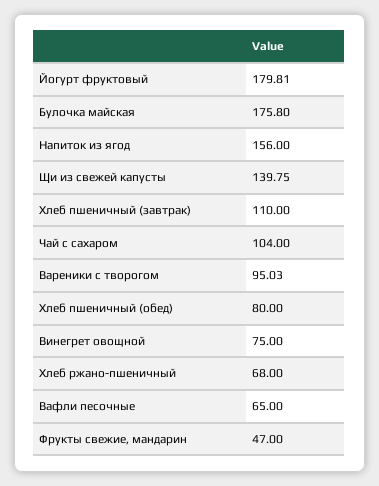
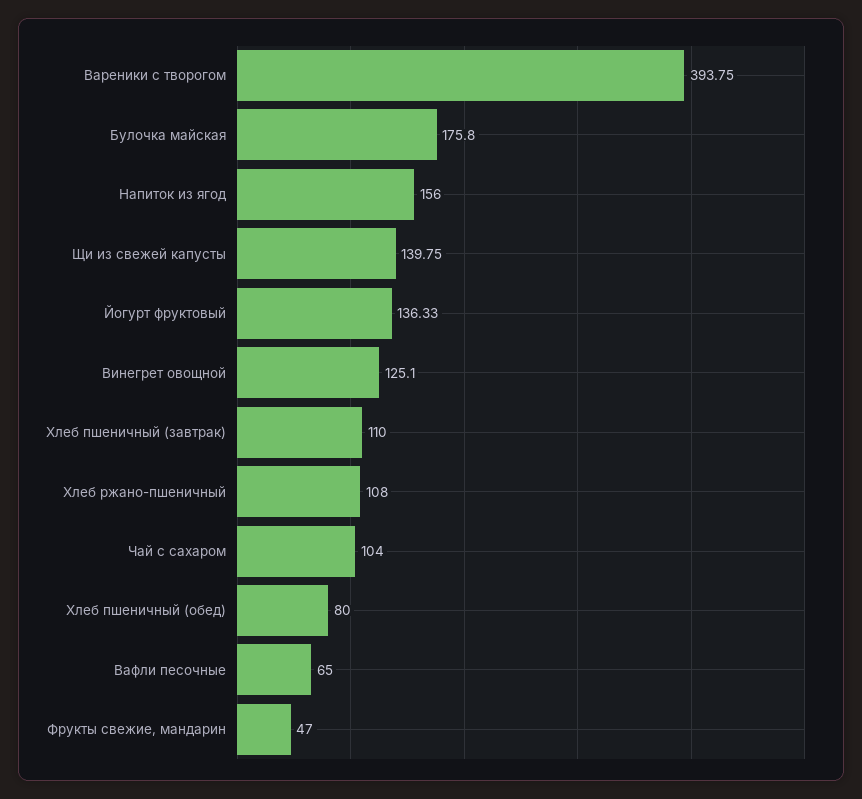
Йогурт фруктовый: 179.81 -> 136.33
Вареники с творогом: 95.03 -> 393.75
Винегрет овощной: 75 -> 125.1
Хлеб ржано-пшеничный: 68 -> 108

